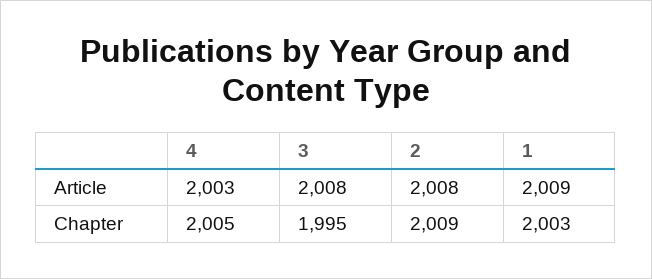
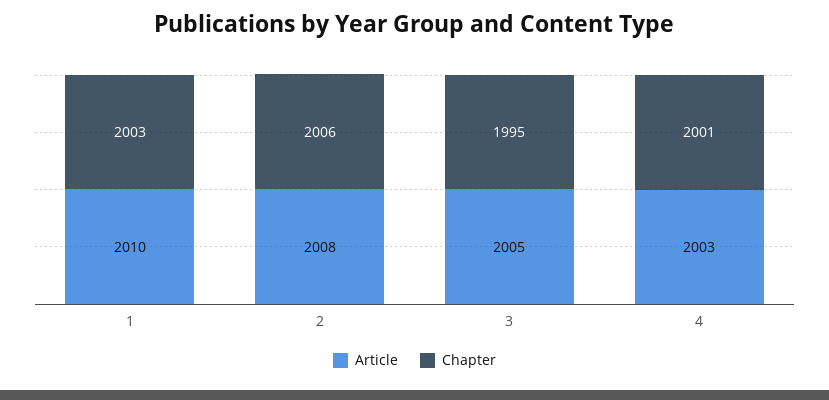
Article, 3: 2008 -> 2005
Article, 1: 2009 -> 2010
Chapter, 4: 2005 -> 2001
Chapter, 2: 2009 -> 2006

